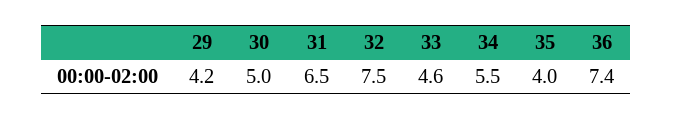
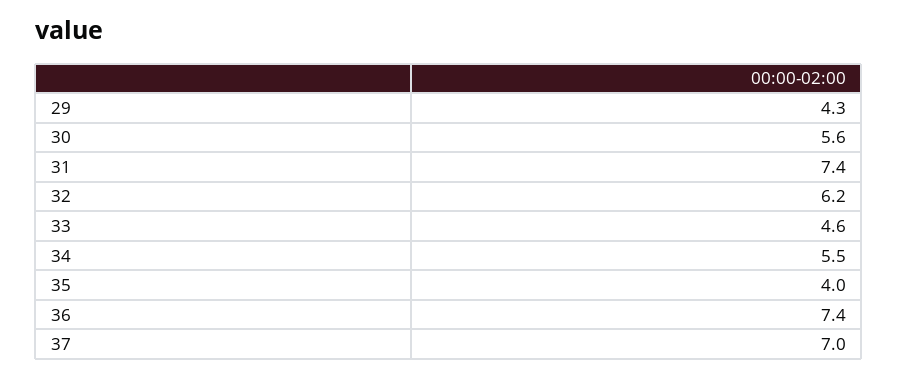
29: 4.2 -> 4.3
30: 5 -> 5.6
31: 6.5 -> 7.4
32: 7.5 -> 6.2
37: none -> 7

